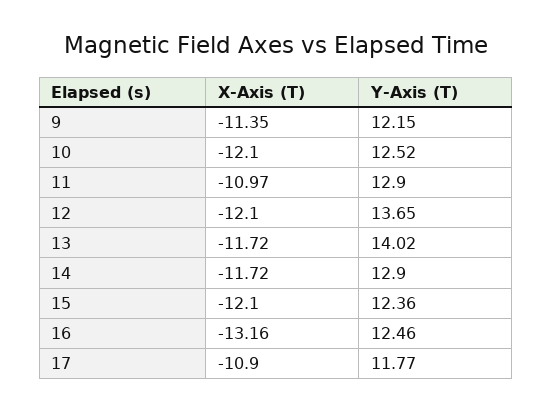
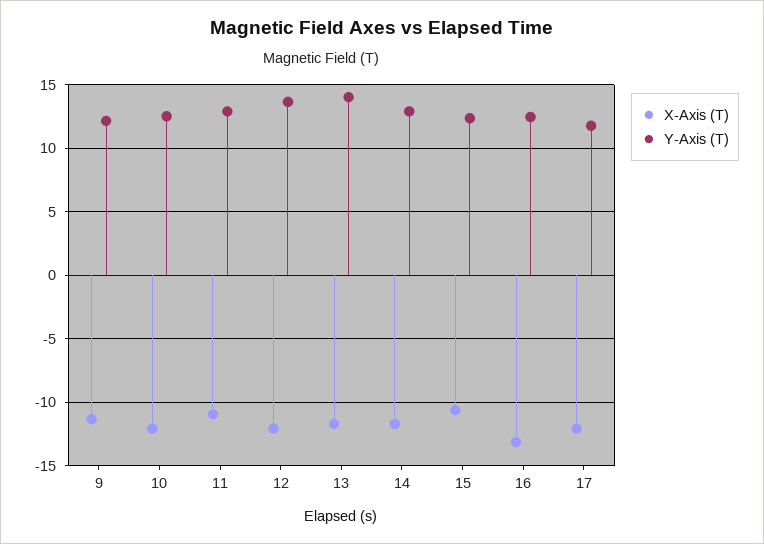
X-Axis (T), 15: -12.1 -> -10.5
X-Axis (T), 17: -10.9 -> -12

